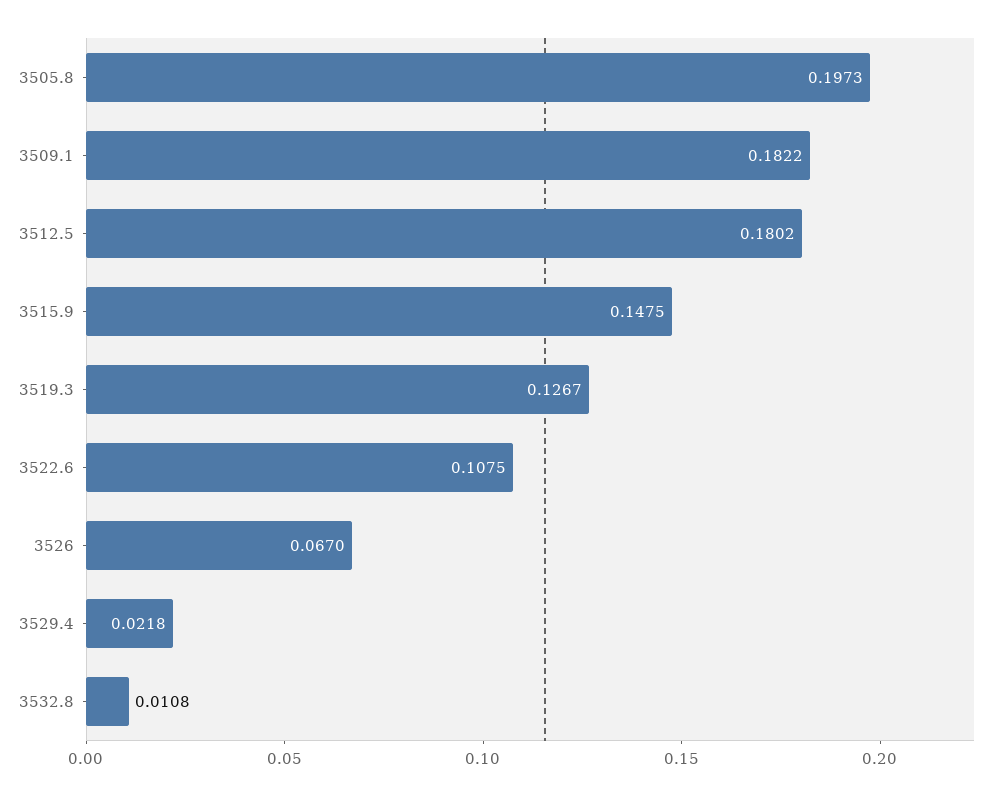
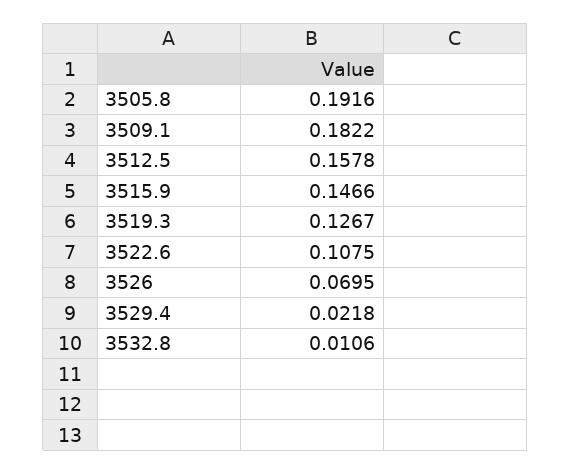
3505.8: 0.1973 -> 0.1916
3512.5: 0.1802 -> 0.1578
3515.9: 0.1475 -> 0.1466
3526: 0.067 -> 0.0695
3532.8: 0.0108 -> 0.0106

